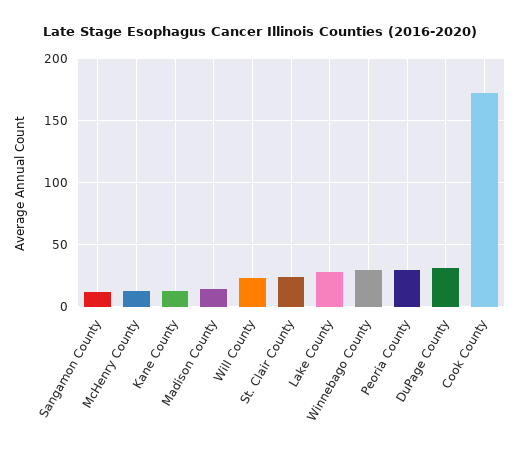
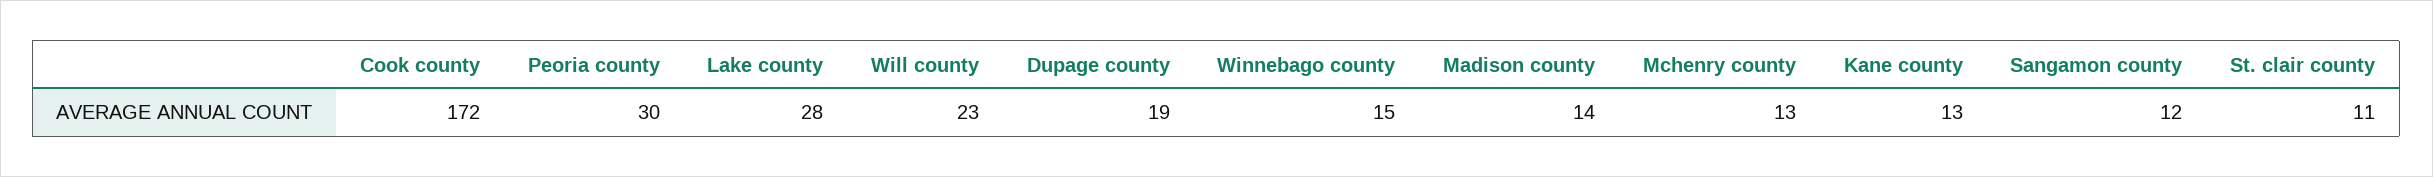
St. Clair County: 25 -> 11
Winnebago County: 30 -> 15
DuPage County: 30 -> 19

